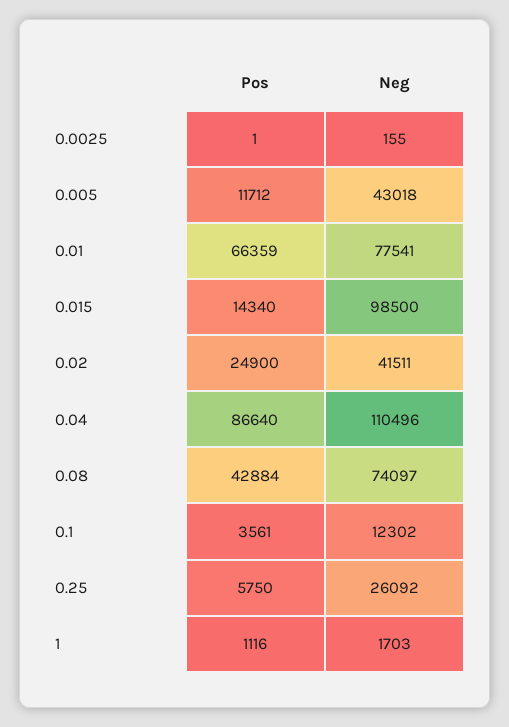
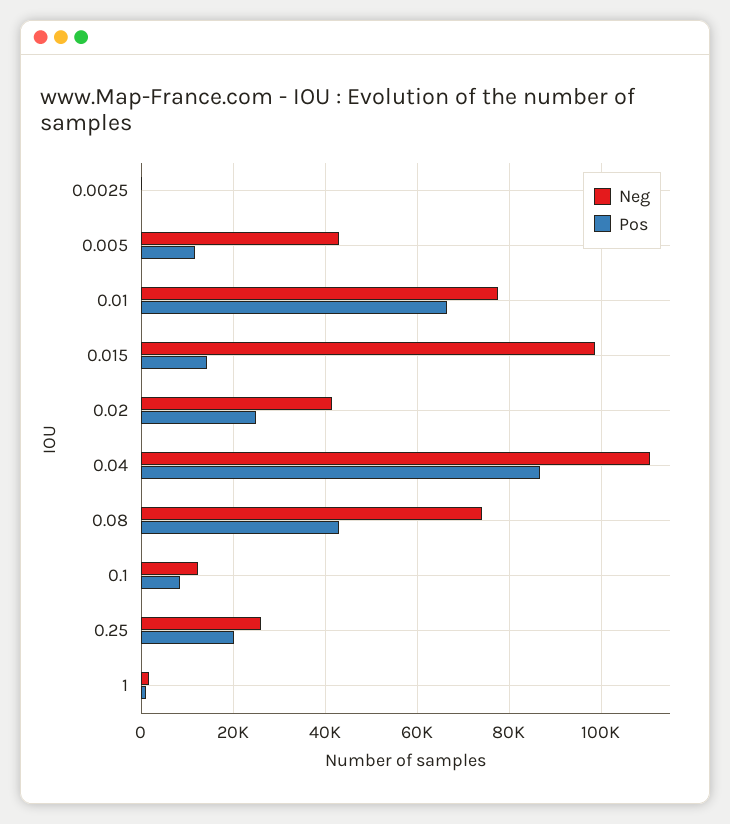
Pos, 0.1: 3561 -> 8000
Pos, 0.25: 5750 -> 20000

